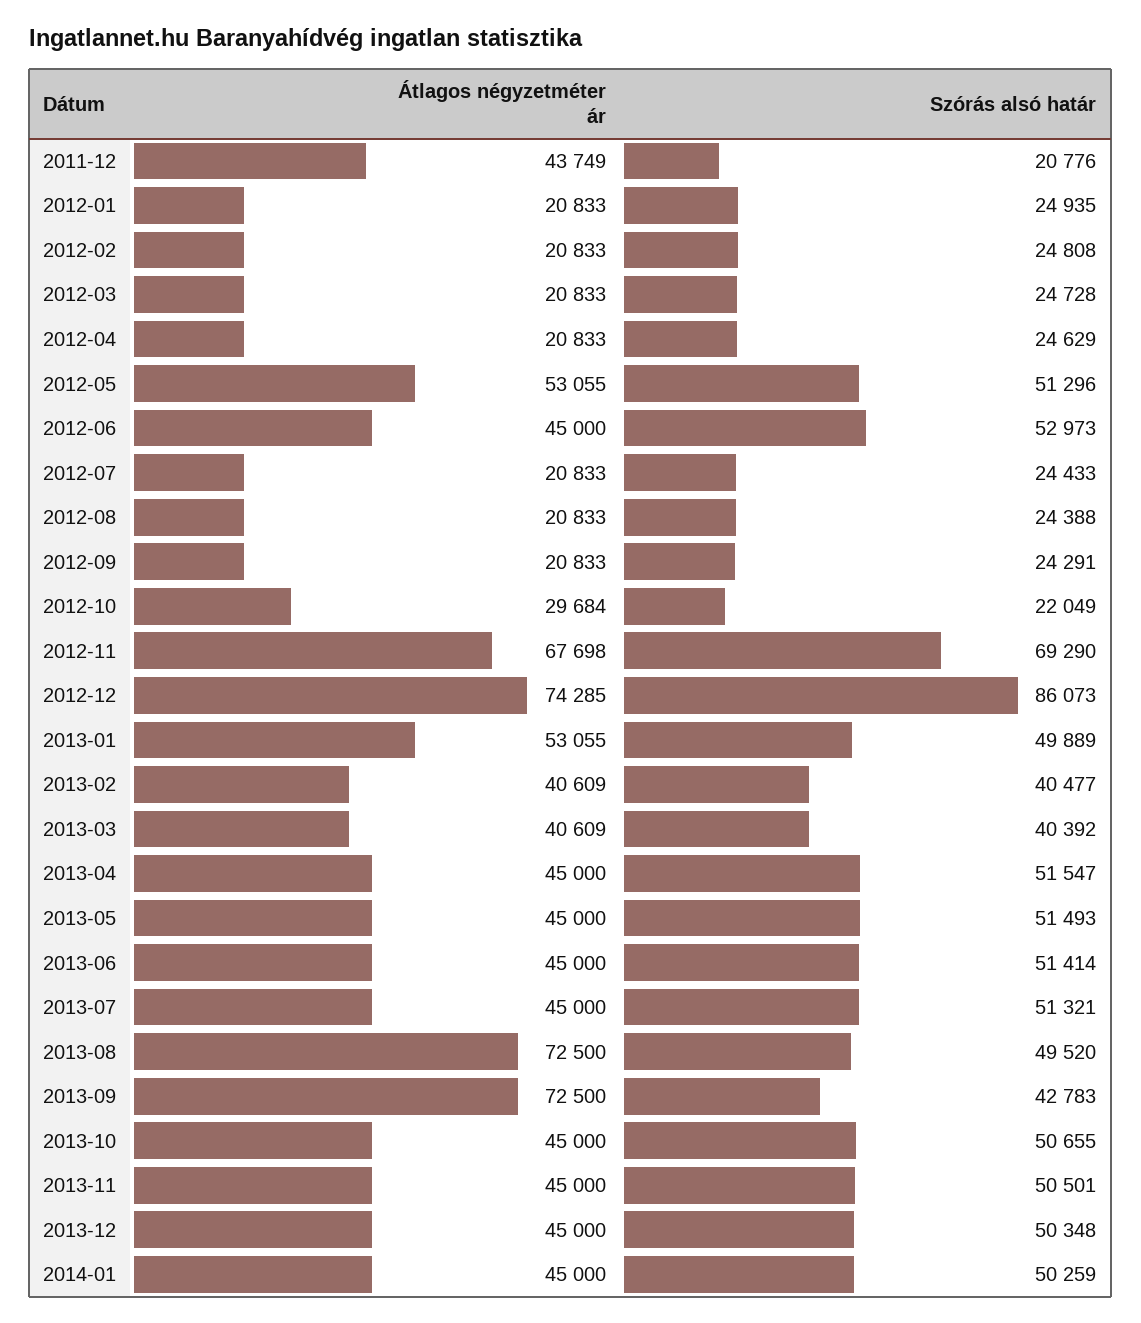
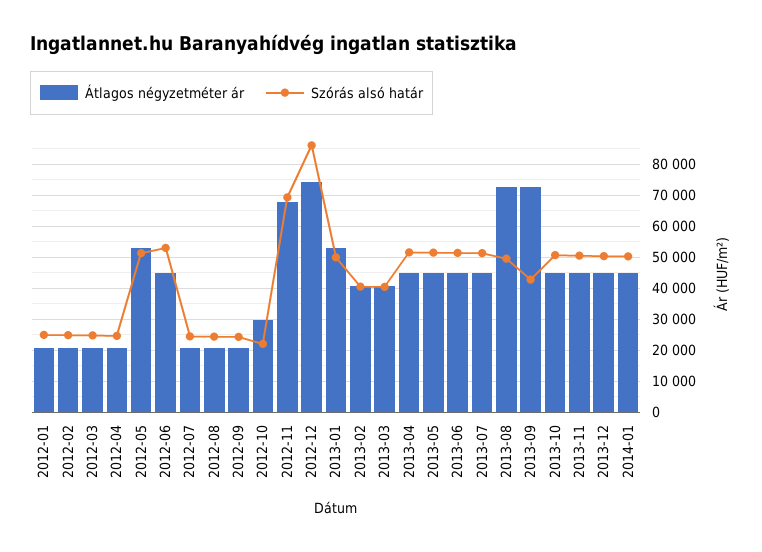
Átlagos négyzetméter ár, 2011-12: 43749 -> none
Szórás alsó határ, 2011-12: 20776 -> none

